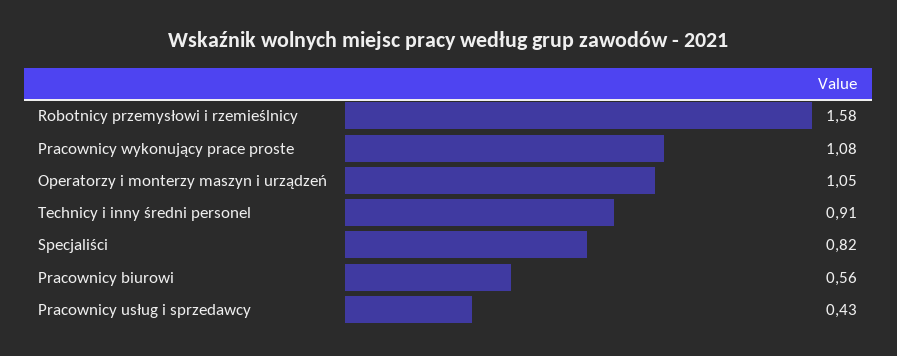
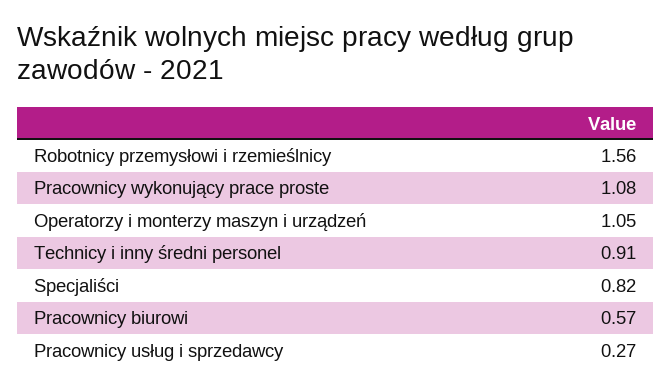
Robotnicy przemysłowi i rzemieślnicy: 1.58 -> 1.56
Pracownicy biurowi: 0.56 -> 0.57
Pracownicy usług i sprzedawcy: 0.43 -> 0.27

